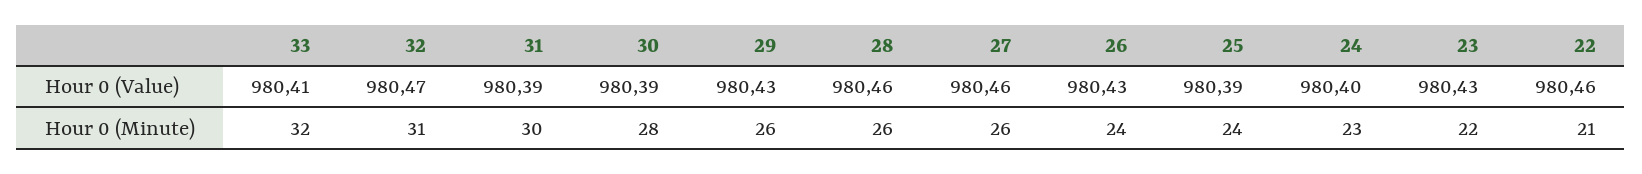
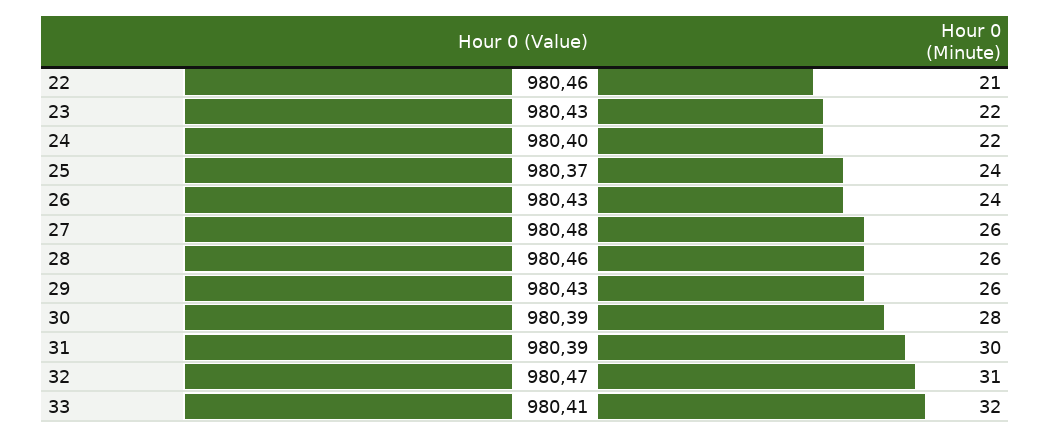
27, Hour 0 (Value): 980.46 -> 980.48
25, Hour 0 (Value): 980.39 -> 980.37
24, Hour 0 (Minute): 23 -> 22

